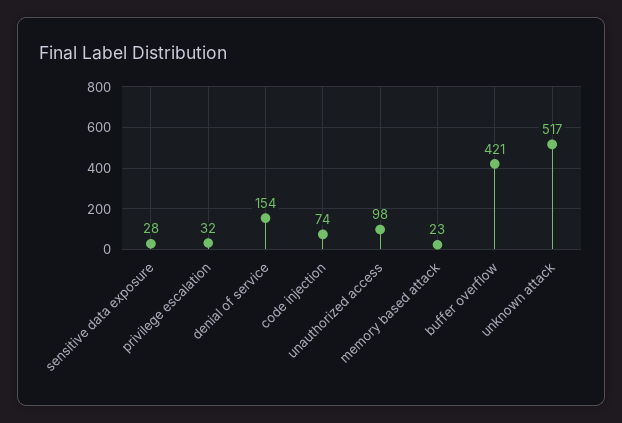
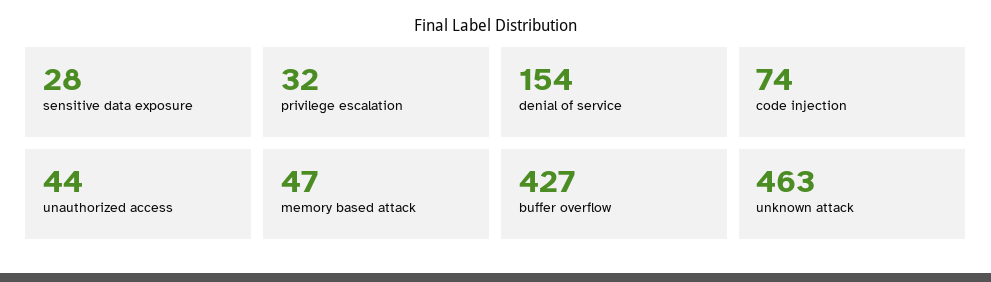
unauthorized access: 98 -> 44
memory based attack: 23 -> 47
buffer overflow: 421 -> 427
unknown attack: 517 -> 463

